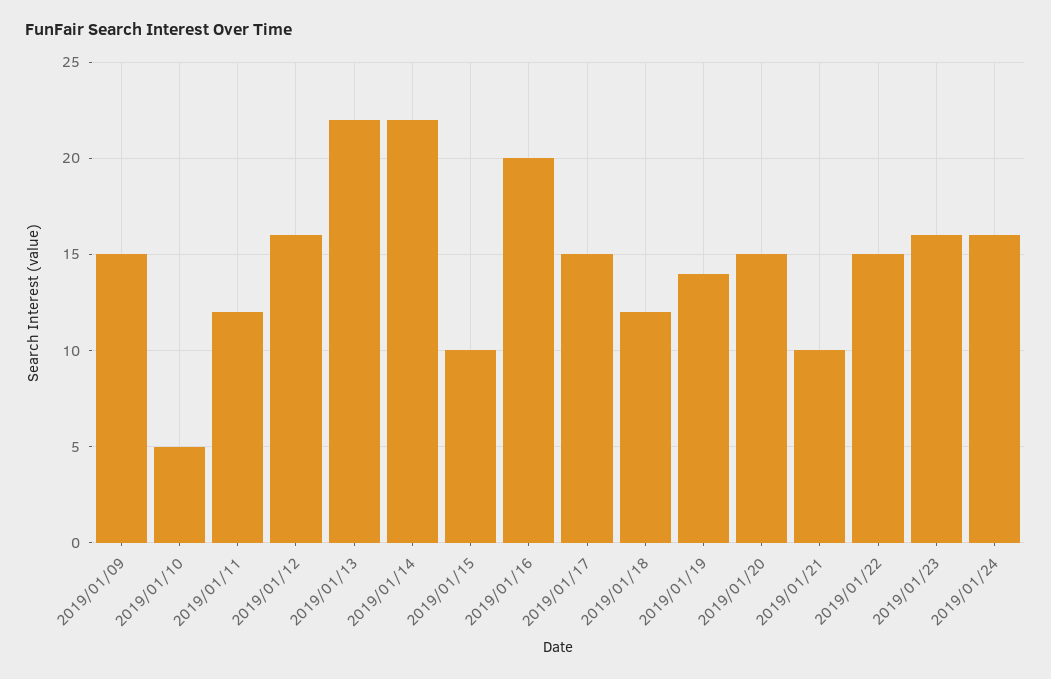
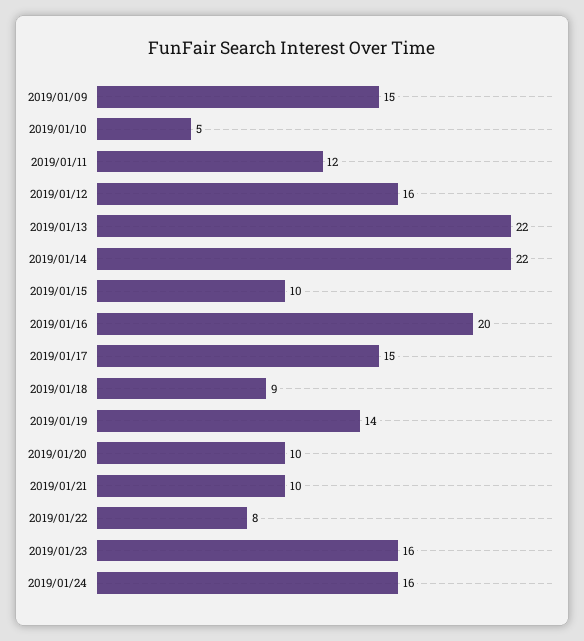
2019/01/18: 12 -> 9
2019/01/20: 15 -> 10
2019/01/22: 15 -> 8

